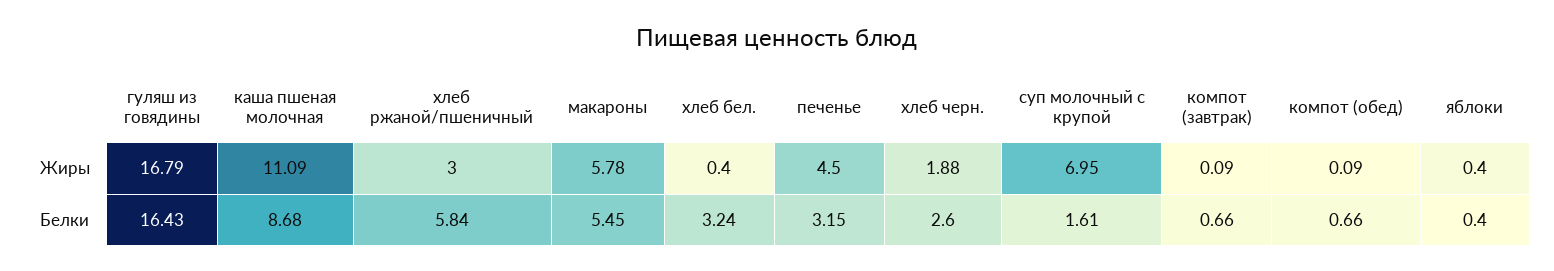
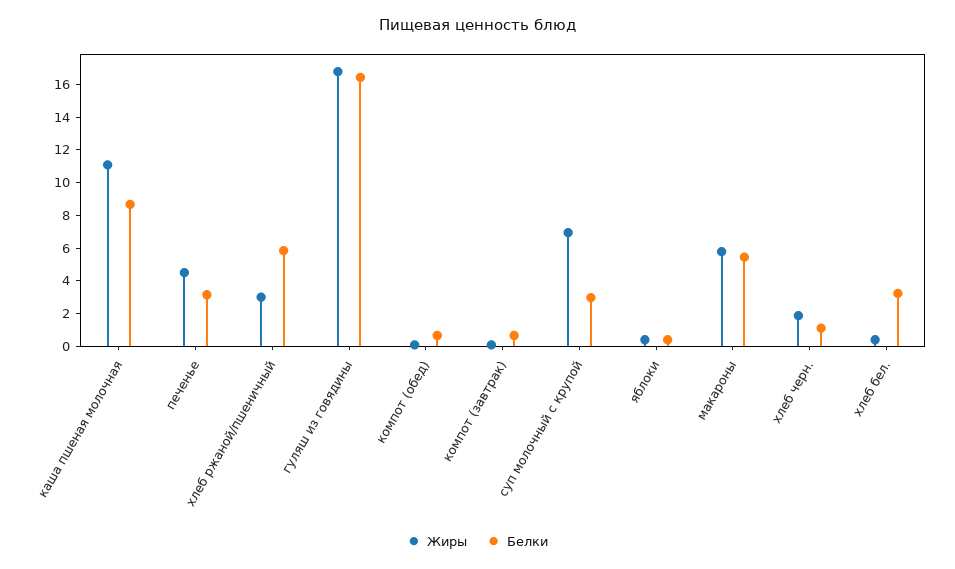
Белки, хлеб черн.: 2.6 -> 1
Белки, суп молочный с крупой: 1.61 -> 3

